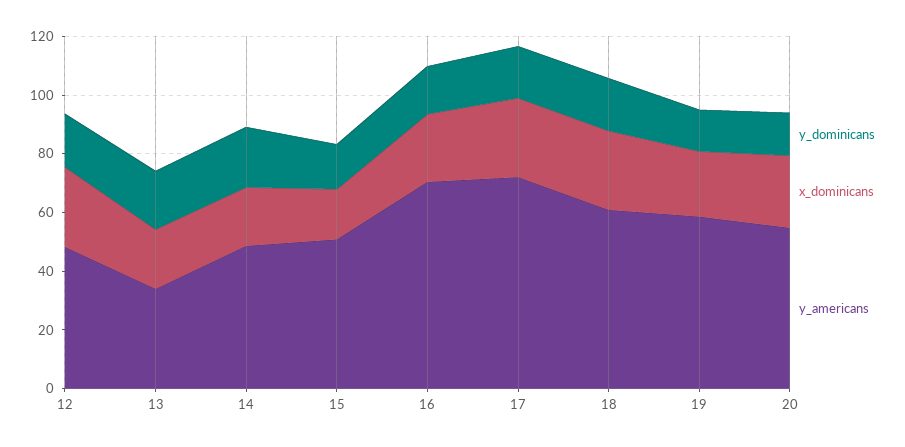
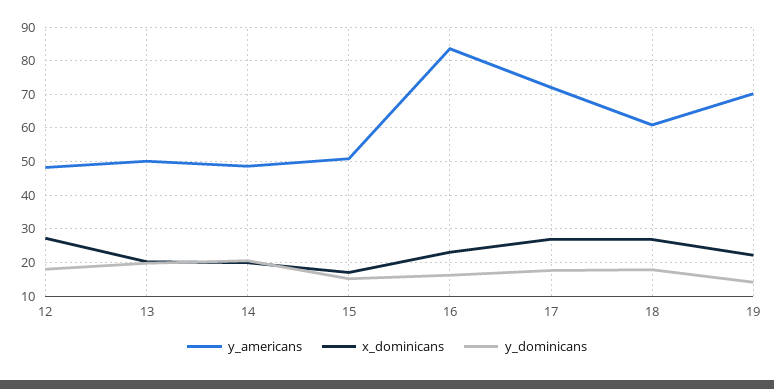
y_americans, 13: 35 -> 50
y_americans, 16: 70 -> 84
y_americans, 19: 60 -> 70
y_dominicans, 20: 15 -> none
x_dominicans, 20: 25 -> none
y_americans, 20: 55 -> none

